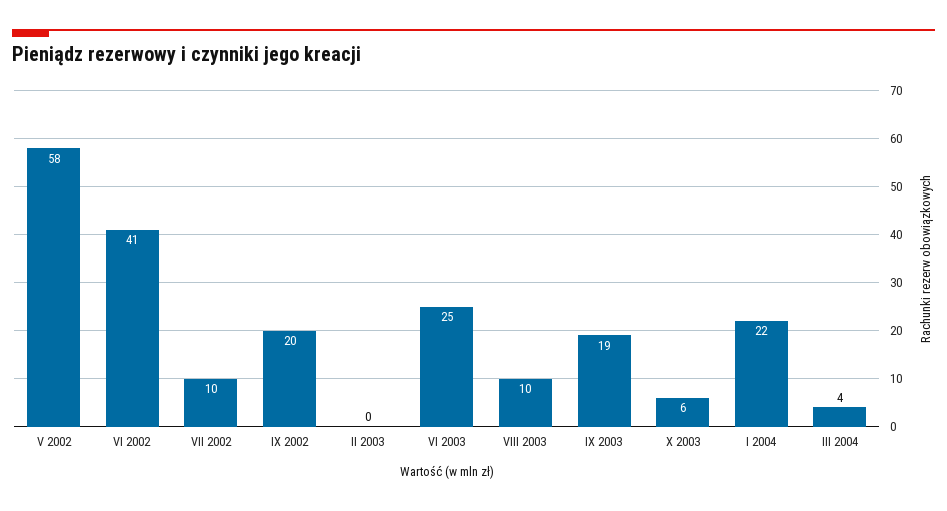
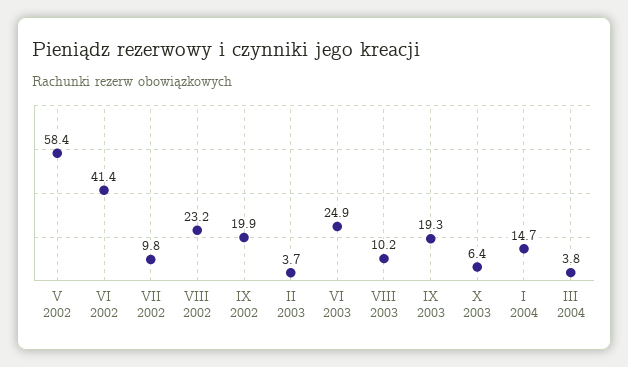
II 2003: 0 -> 3.7
I 2004: 22 -> 14.7
VIII 2002: none -> 23.2

